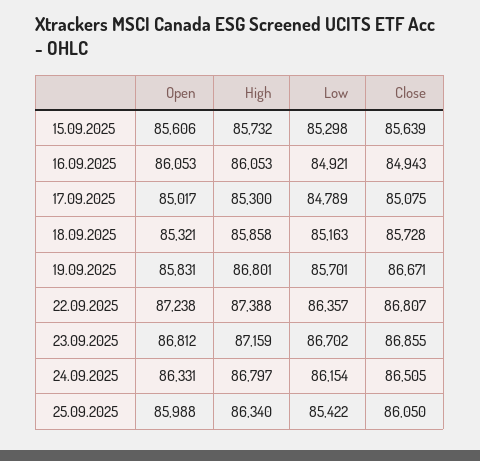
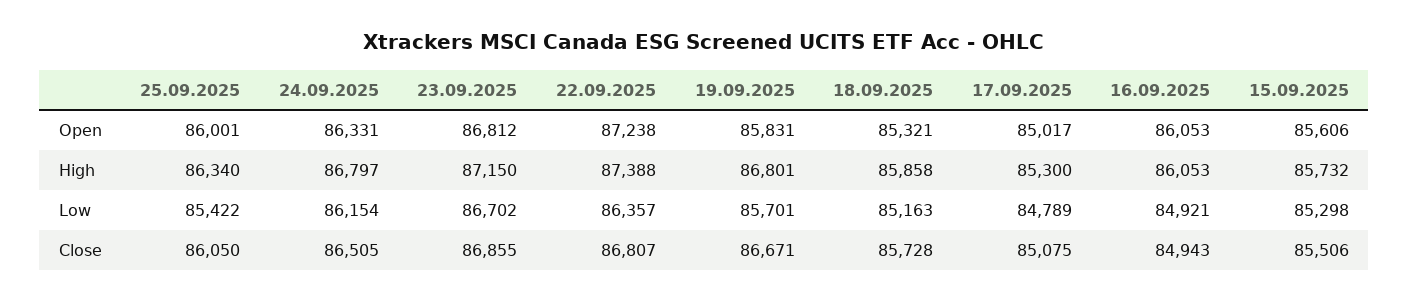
Close, 15.09.2025: 85639 -> 85506
High, 23.09.2025: 87159 -> 87150
Open, 25.09.2025: 85988 -> 86001

